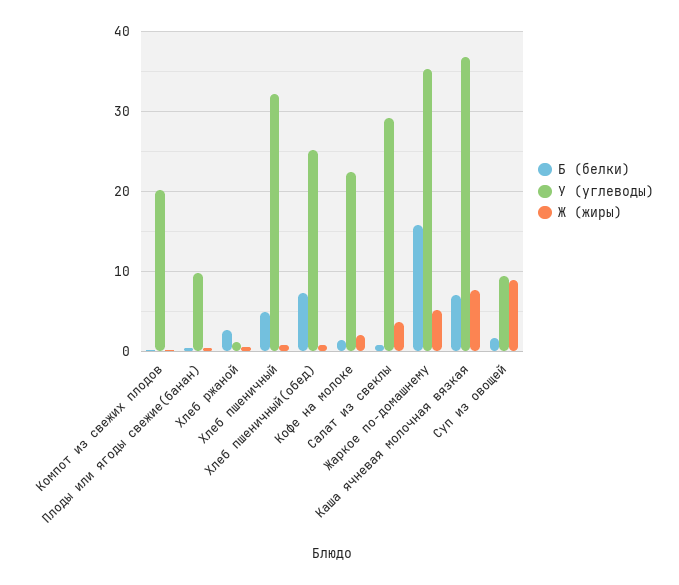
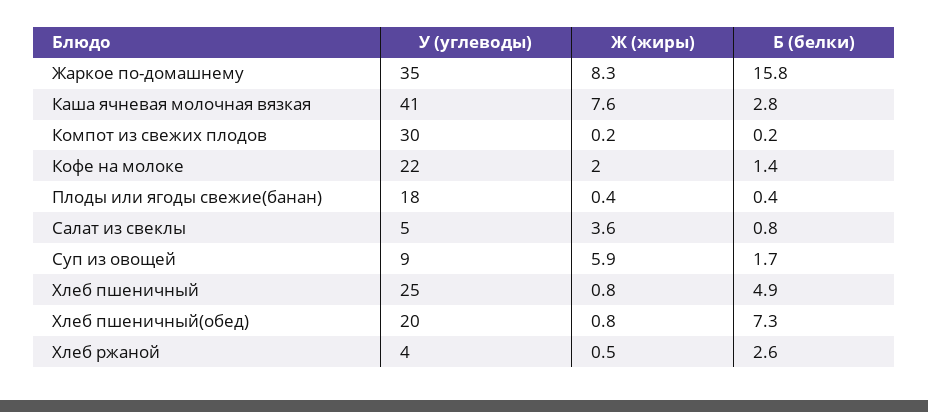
У (углеводы), Компот из свежих плодов: 20 -> 30
У (углеводы), Плоды или ягоды свежие(банан): 10 -> 18
У (углеводы), Хлеб ржаной: 1 -> 4
У (углеводы), Хлеб пшеничный: 32 -> 25
У (углеводы), Хлеб пшеничный(обед): 25 -> 20
У (углеводы), Салат из свеклы: 29 -> 5
Ж (жиры), Жаркое по-домашнему: 5 -> 8.3
Б (белки), Каша ячневая молочная вязкая: 7 -> 2.8
У (углеводы), Каша ячневая молочная вязкая: 37 -> 41
Ж (жиры), Суп из овощей: 9 -> 5.9

